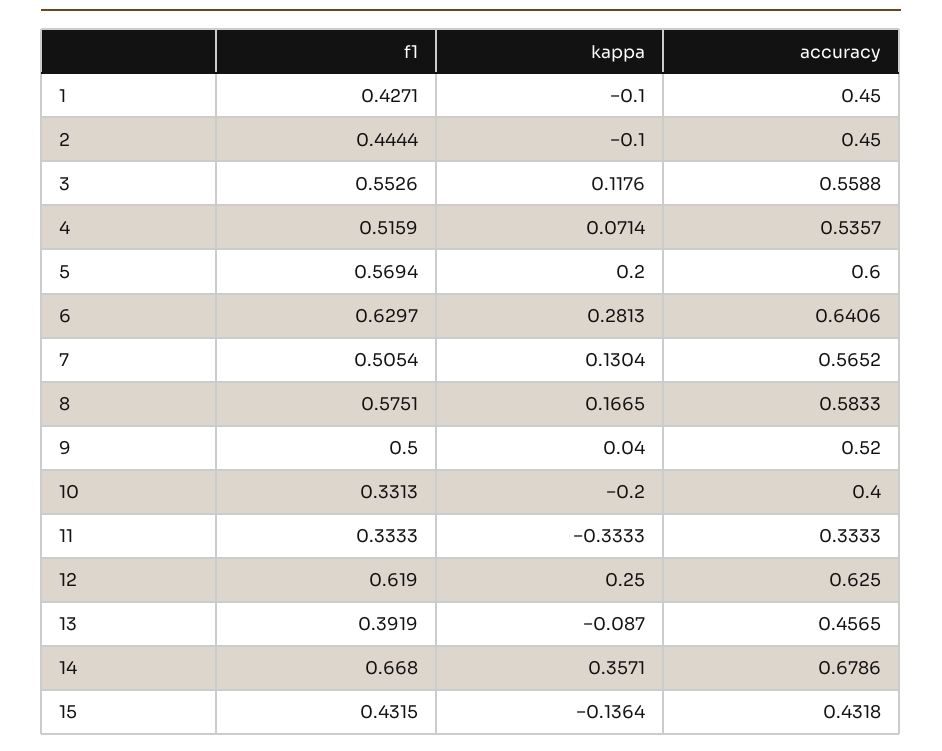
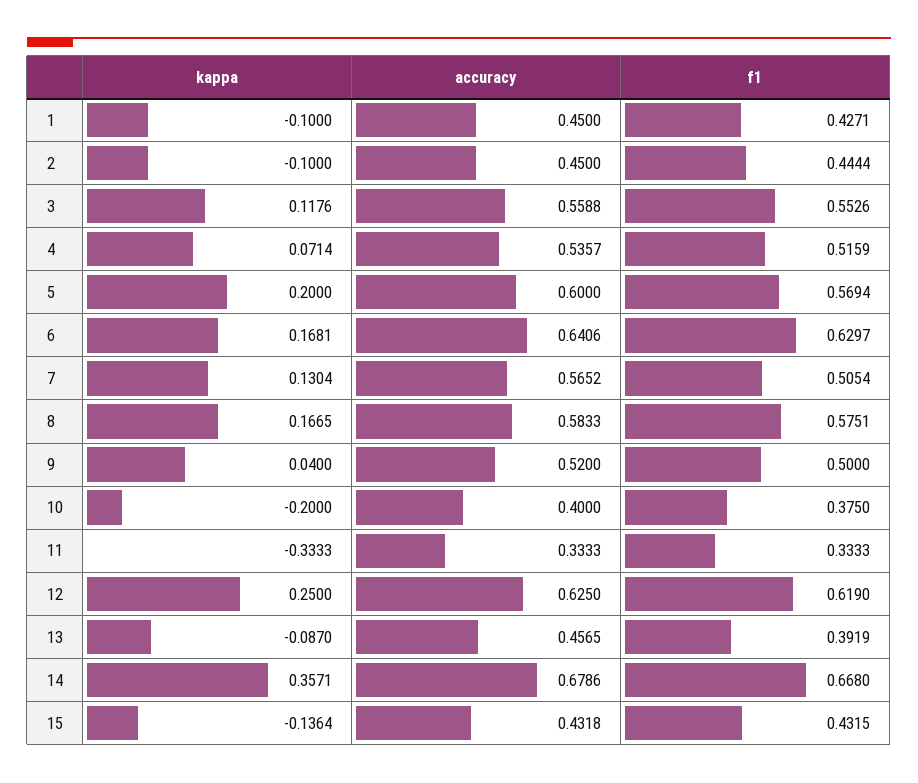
kappa, 6: 0.2813 -> 0.1681
f1, 10: 0.3313 -> 0.375

